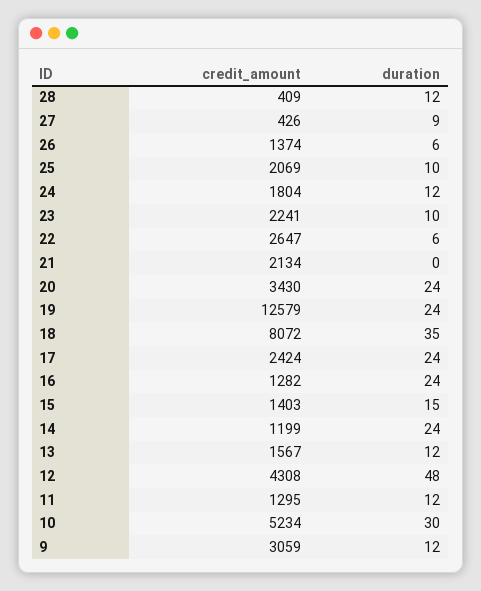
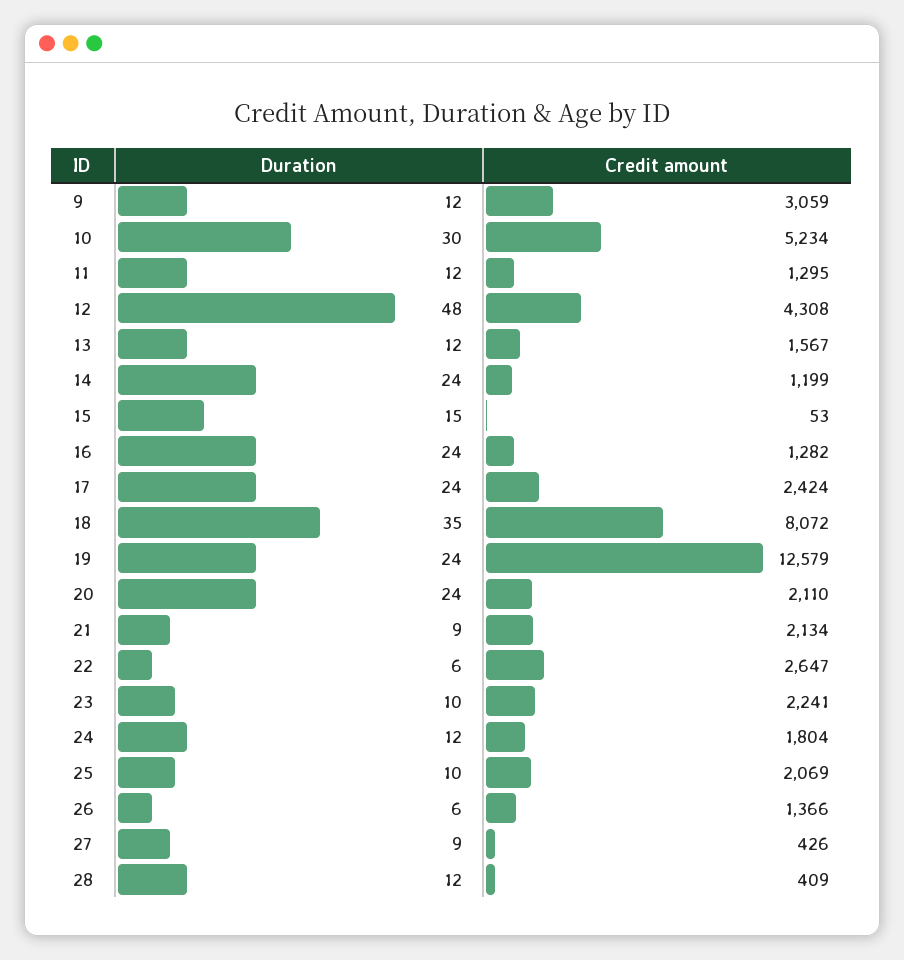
credit_amount, 26: 1374 -> 1366
duration, 21: 0 -> 9
credit_amount, 20: 3430 -> 2110
credit_amount, 15: 1403 -> 53

